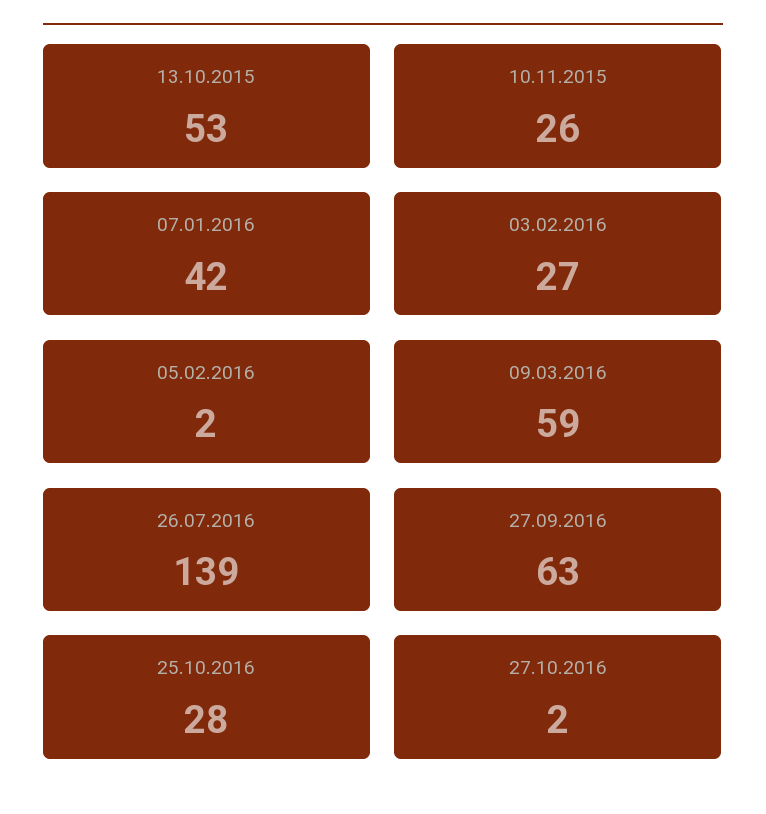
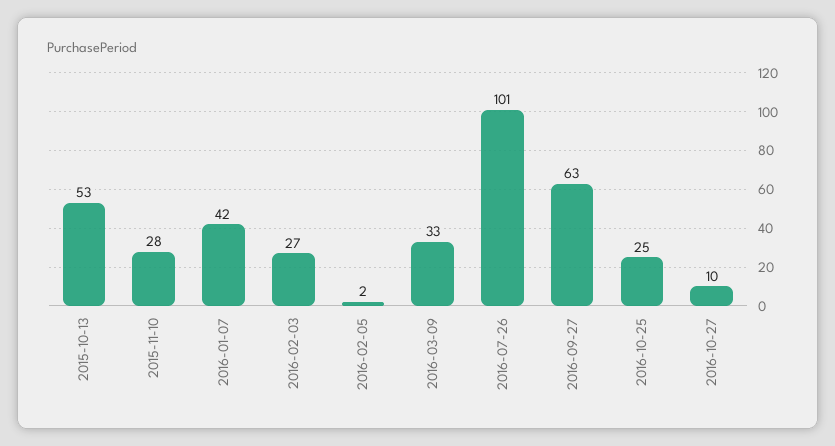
10.11.2015: 26 -> 28
09.03.2016: 59 -> 33
26.07.2016: 139 -> 101
25.10.2016: 28 -> 25
27.10.2016: 2 -> 10

